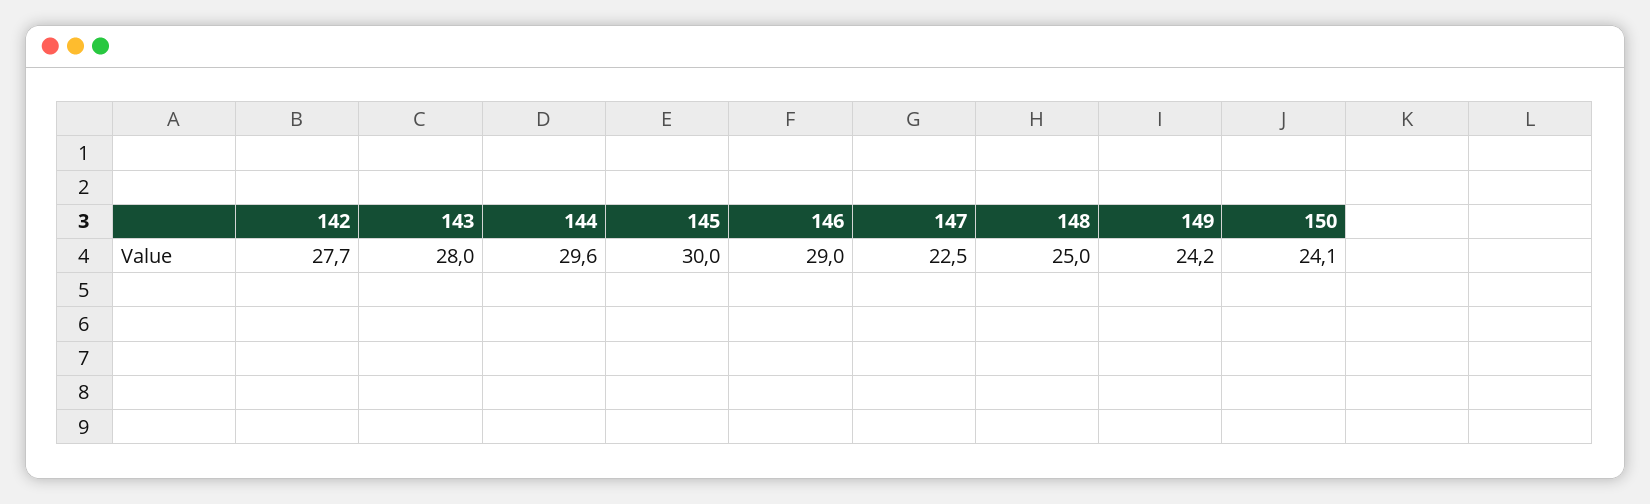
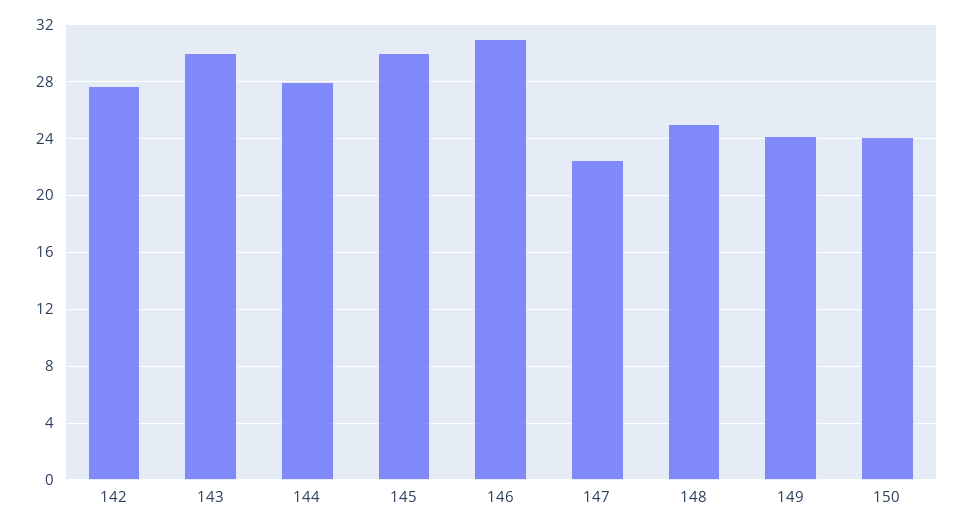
143: 28 -> 30
144: 29.6 -> 28
146: 29 -> 31

